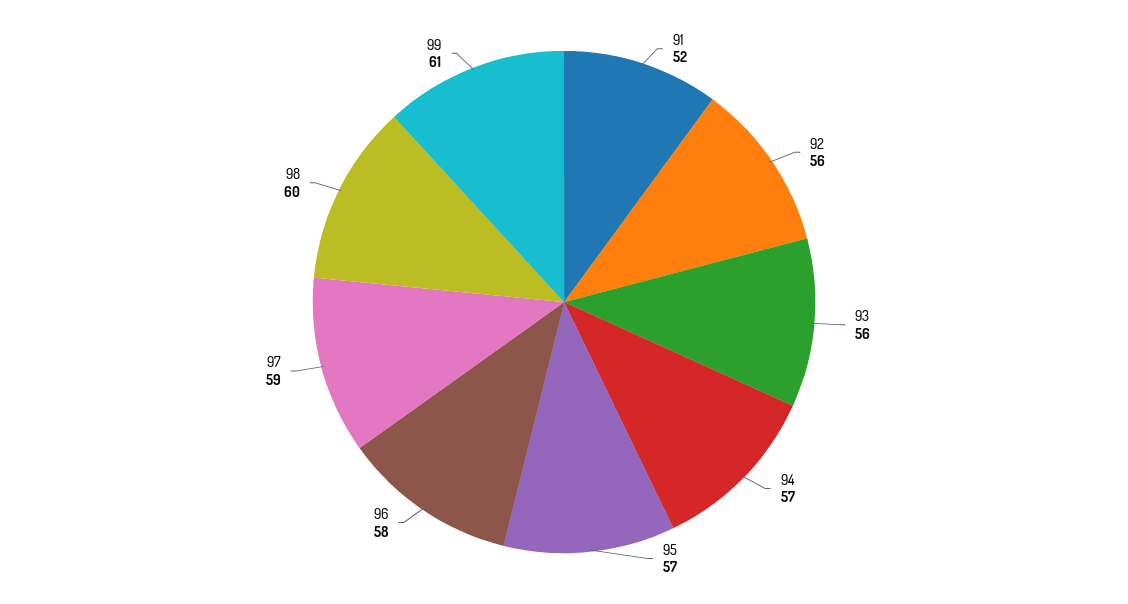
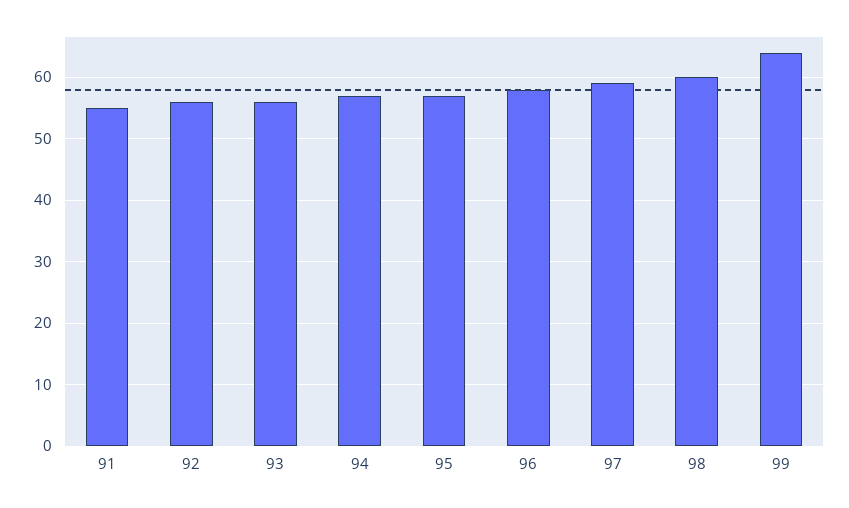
91: 52 -> 55
99: 61 -> 64

